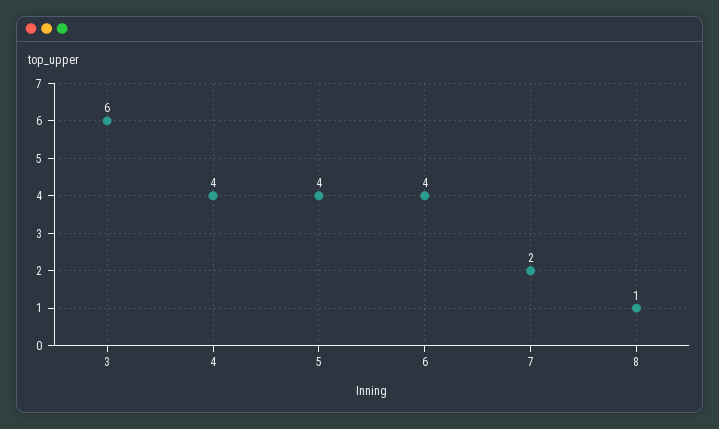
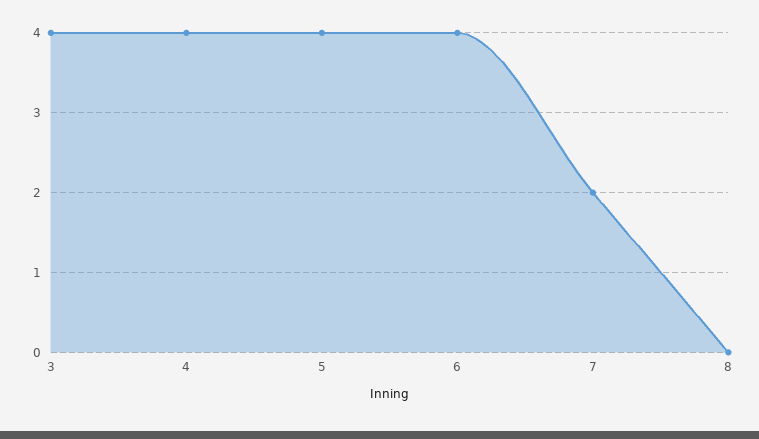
3: 6 -> 4
8: 1 -> 0

